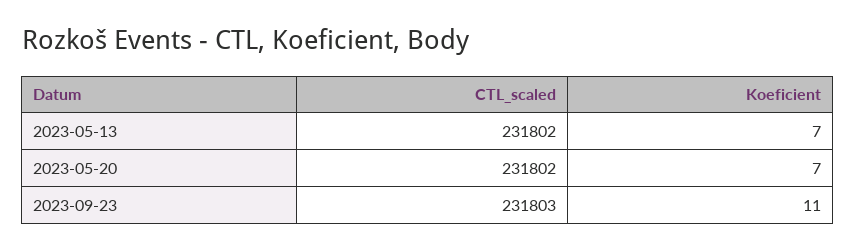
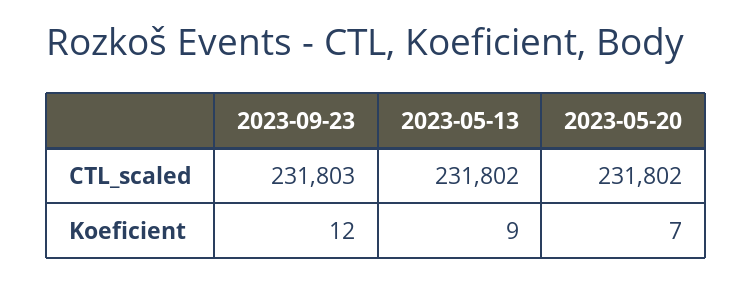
Koeficient, 2023-05-13: 7 -> 9
Koeficient, 2023-09-23: 11 -> 12

